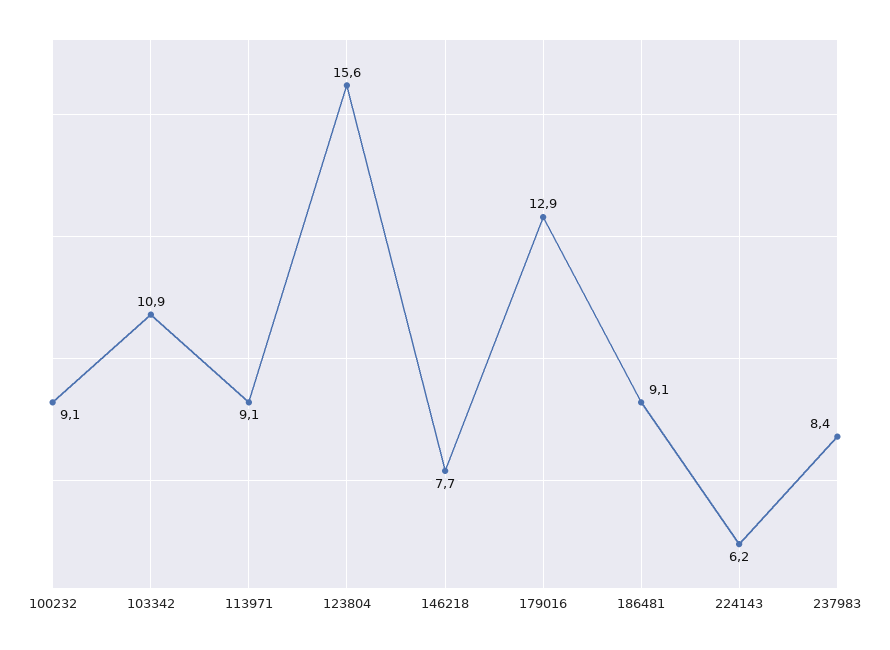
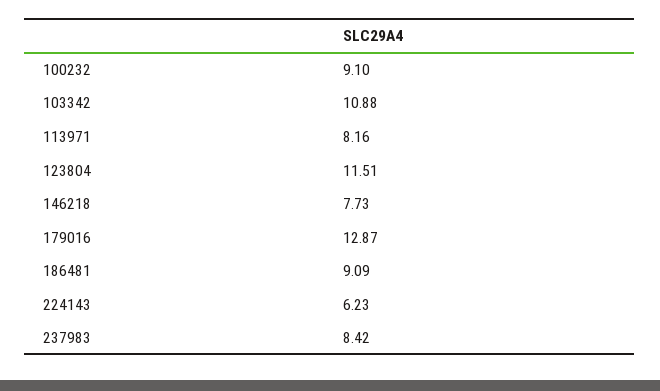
113971: 9.1 -> 8.16
123804: 15.6 -> 11.51

